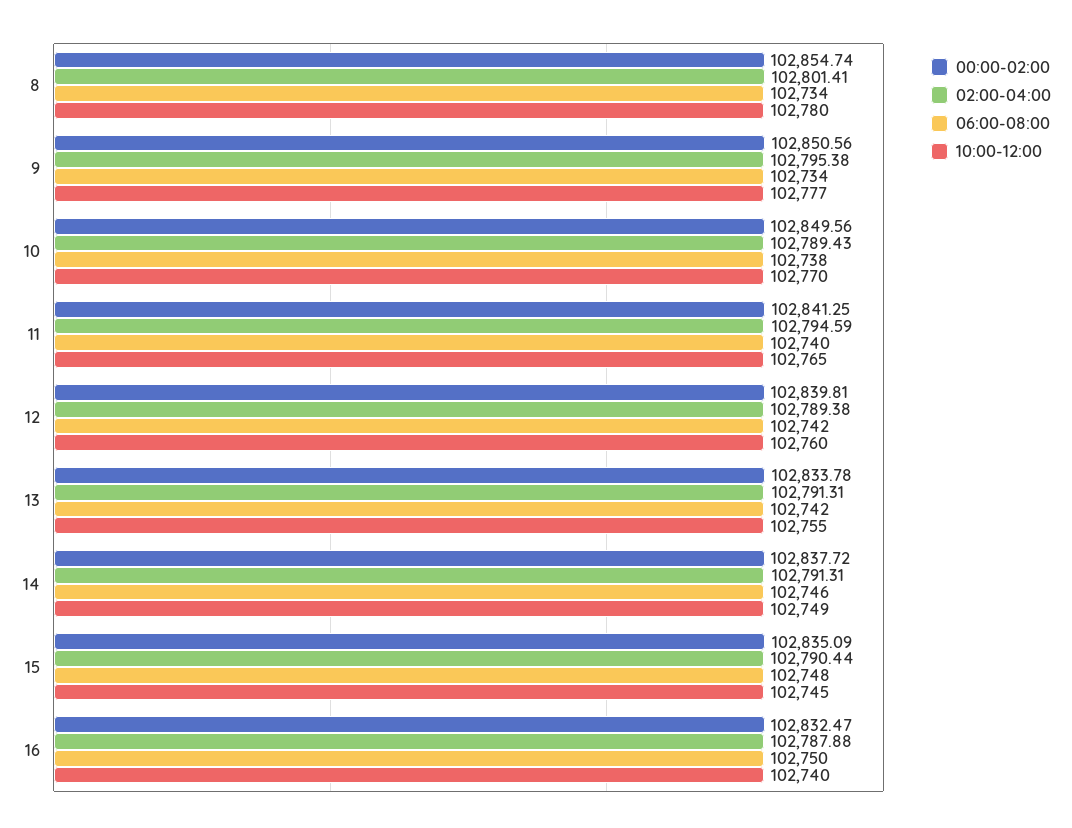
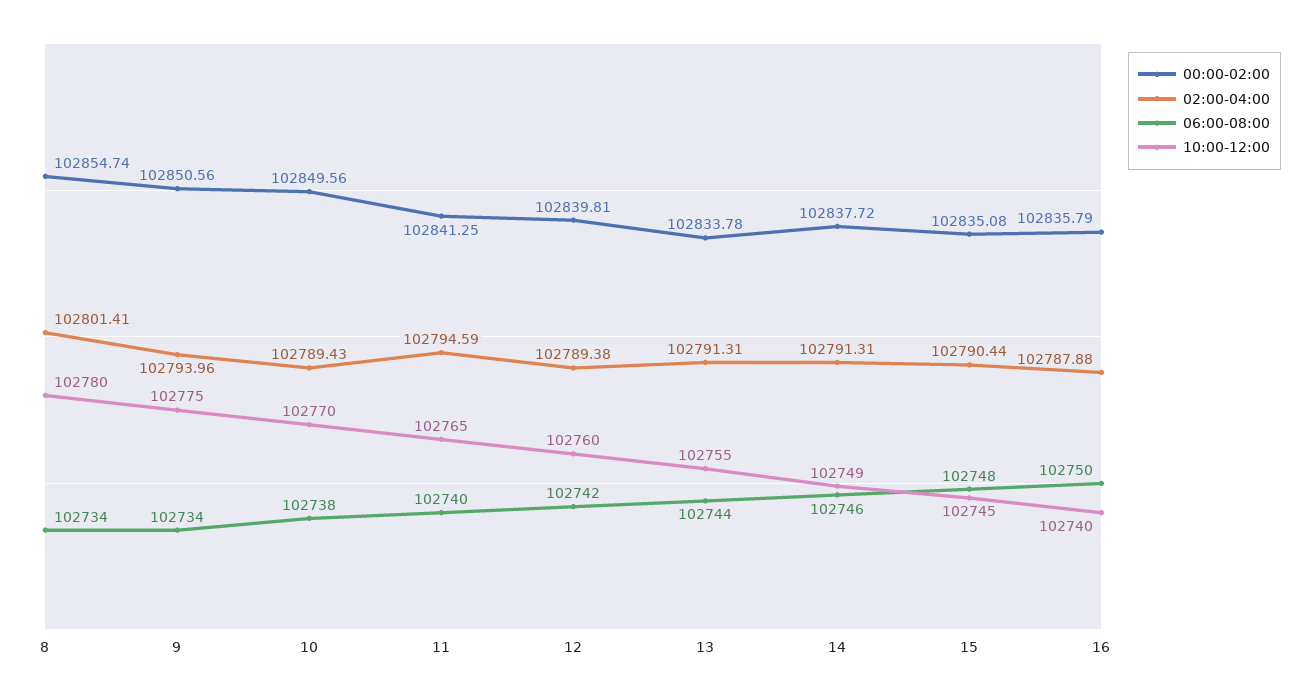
02:00-04:00, 9: 102795.38 -> 102793.96
10:00-12:00, 9: 102777 -> 102775
06:00-08:00, 13: 102742 -> 102744
00:00-02:00, 15: 102835.09 -> 102835.08
00:00-02:00, 16: 102832.47 -> 102835.79

